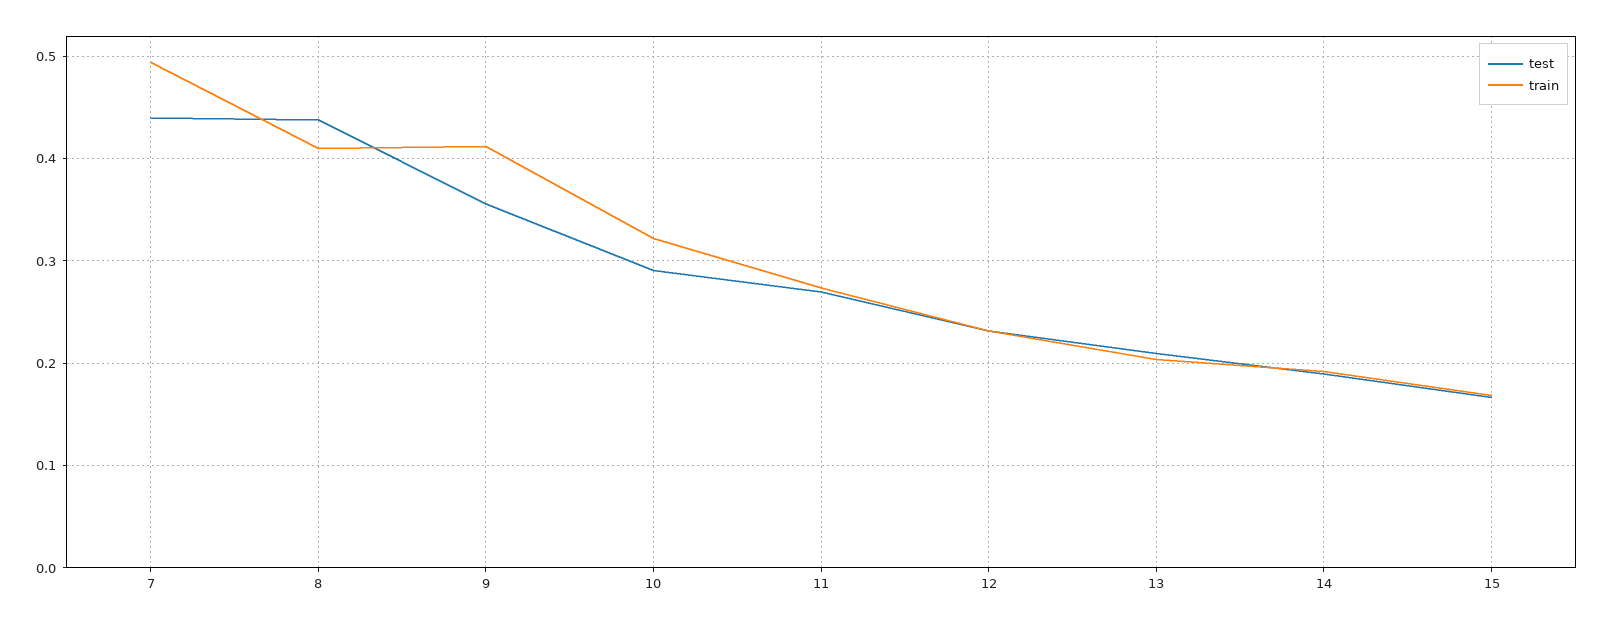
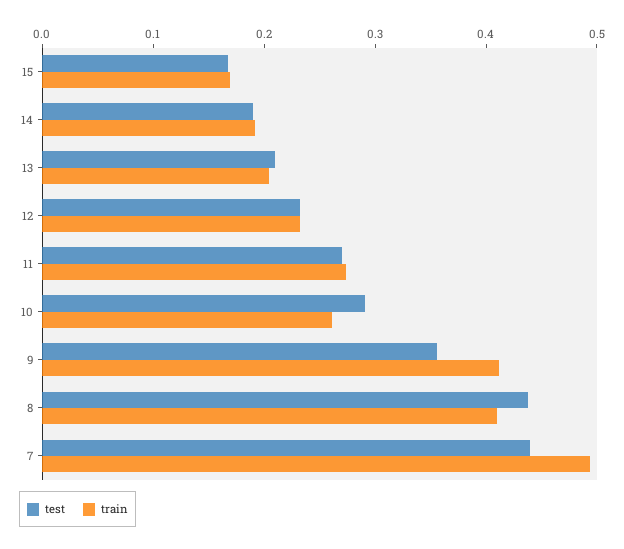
train, 10: 0.32 -> 0.26

